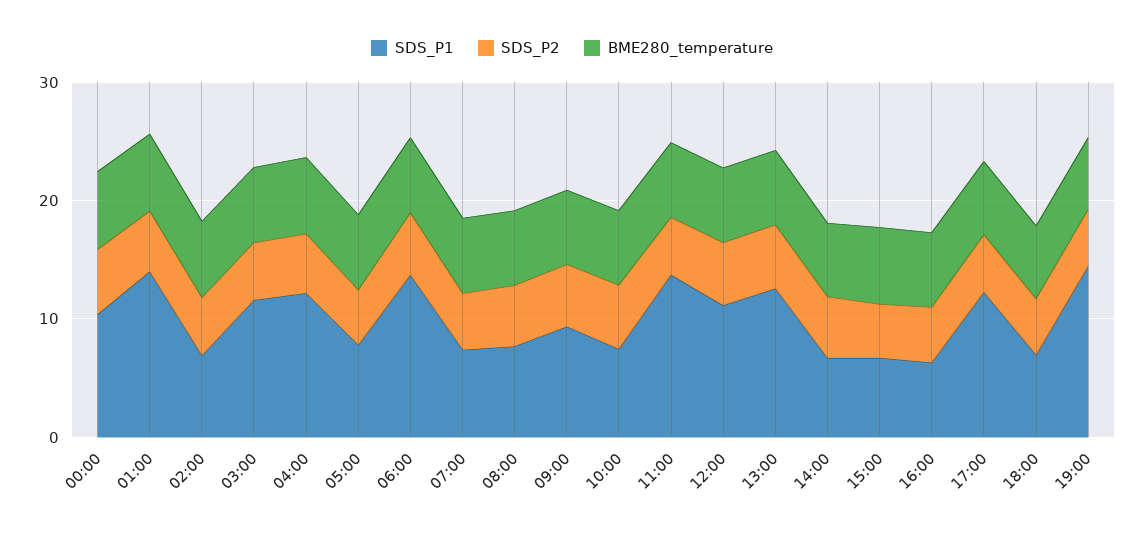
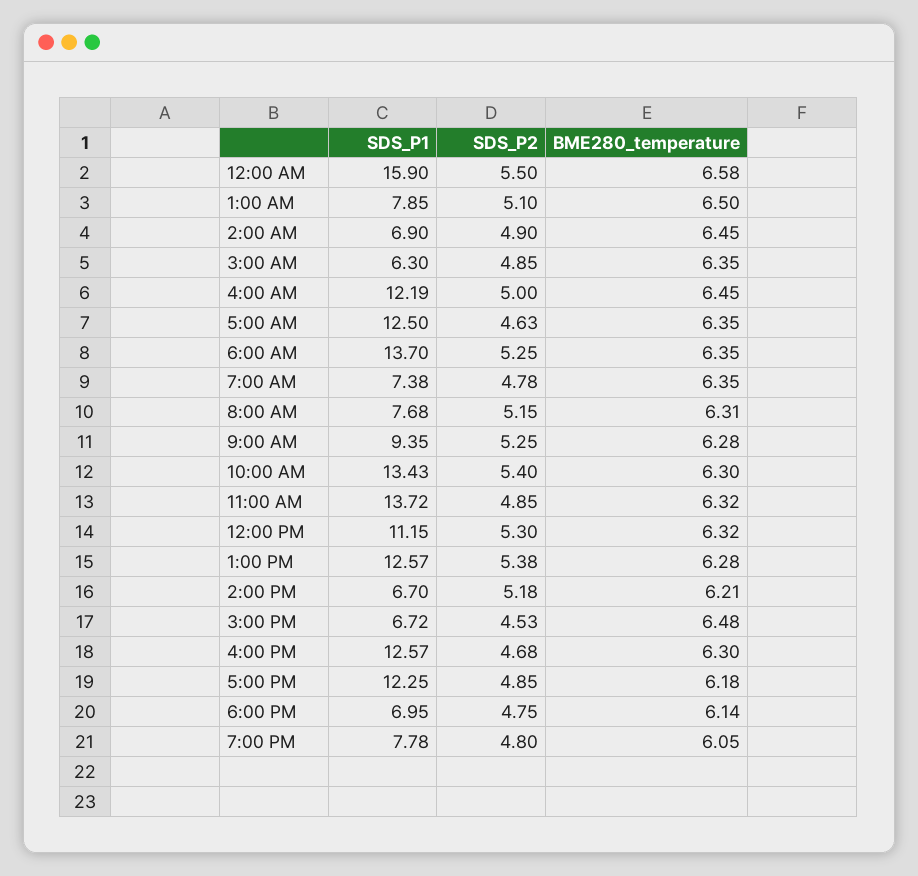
SDS_P1, 00:00: 10 -> 15.9
SDS_P1, 01:00: 14 -> 7.85
SDS_P1, 03:00: 12 -> 6.3
SDS_P1, 05:00: 8 -> 12.5
SDS_P1, 10:00: 8 -> 13.43
SDS_P1, 16:00: 6 -> 12.57
SDS_P1, 19:00: 14 -> 7.78

